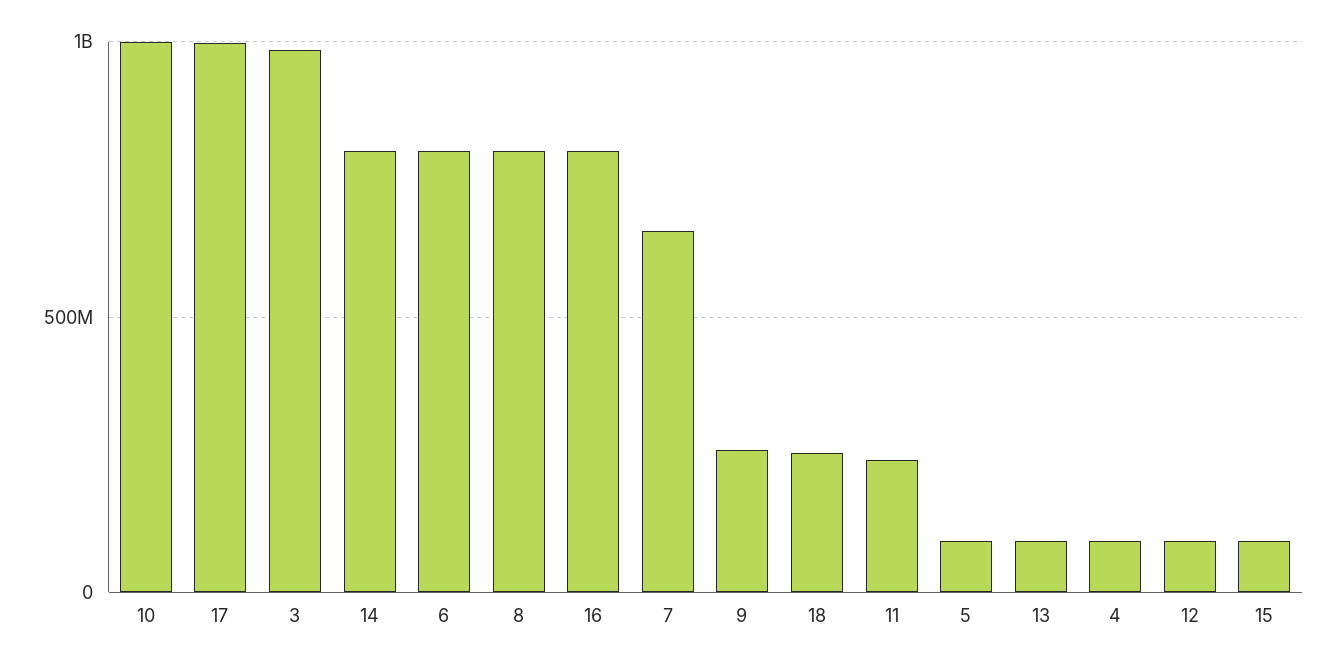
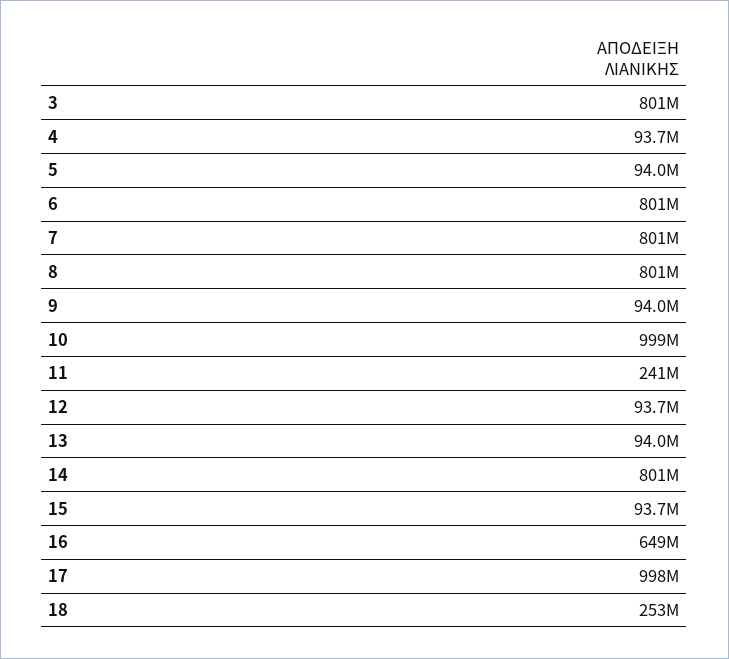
3: 1000000000 -> 801000000
16: 800000000 -> 649000000
7: 650000000 -> 801000000
9: 250000000 -> 94000000

